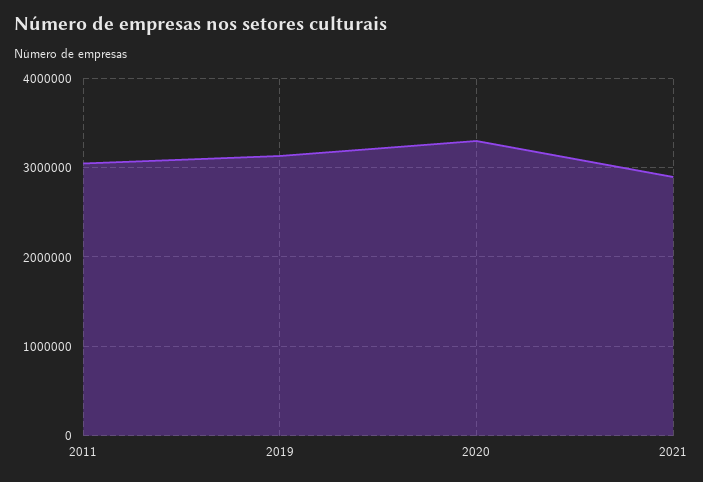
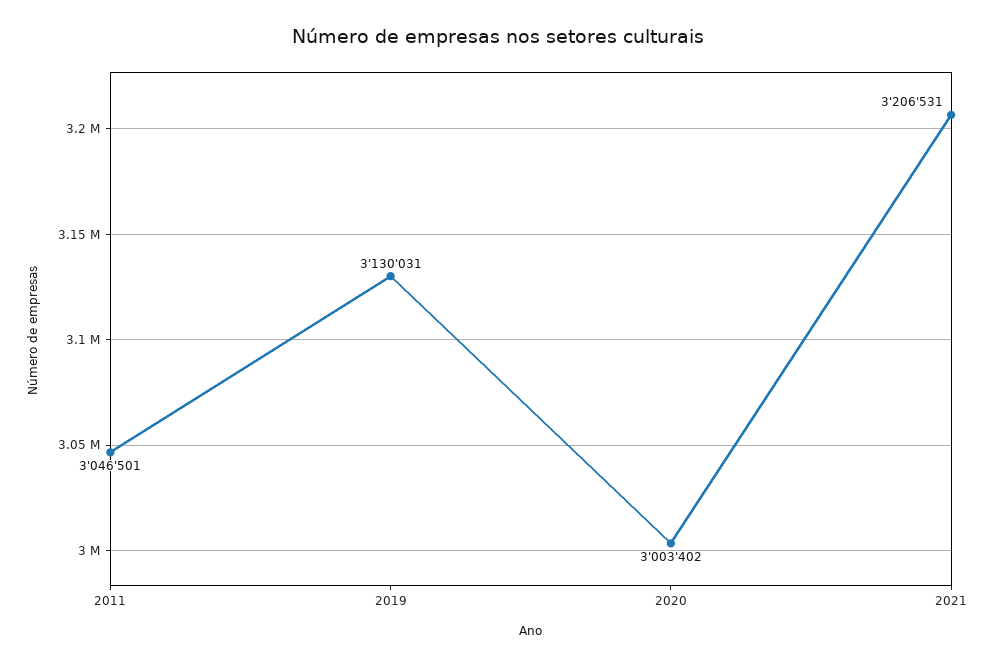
2020: 3300000 -> 3003402
2021: 2900000 -> 3206531

